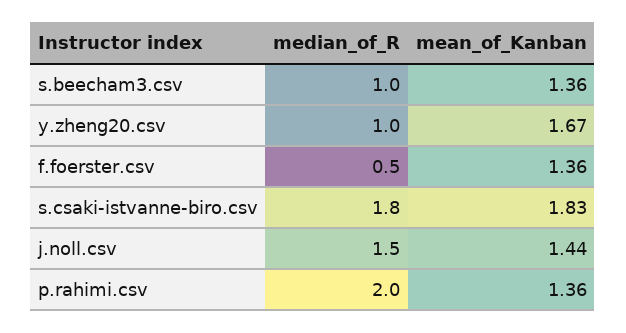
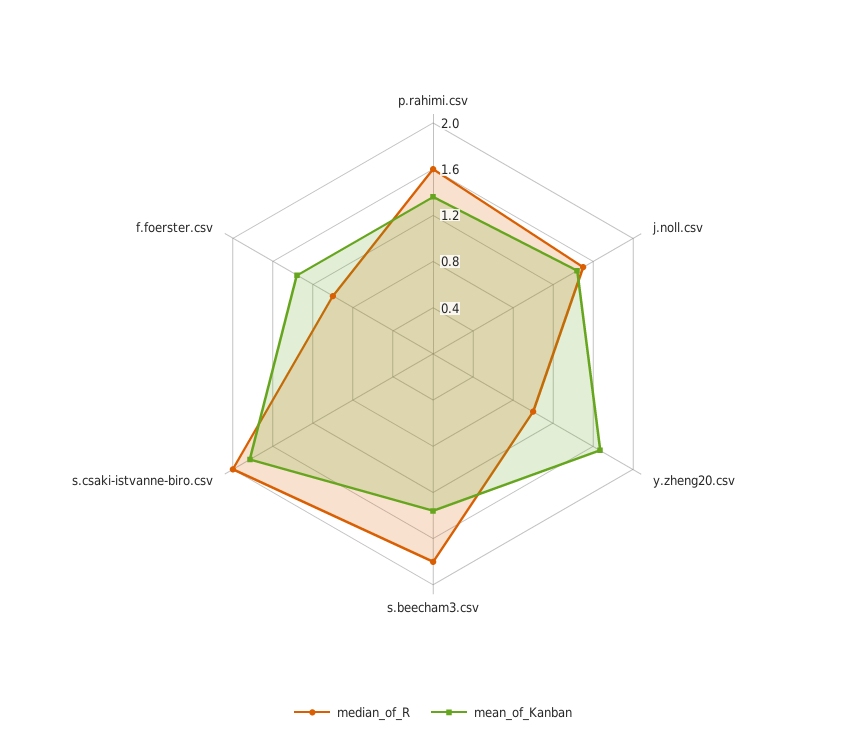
median_of_R, s.beecham3.csv: 1 -> 1.8
median_of_R, f.foerster.csv: 0.5 -> 1
median_of_R, s.csaki-istvanne-biro.csv: 1.8 -> 2
median_of_R, p.rahimi.csv: 2 -> 1.6

